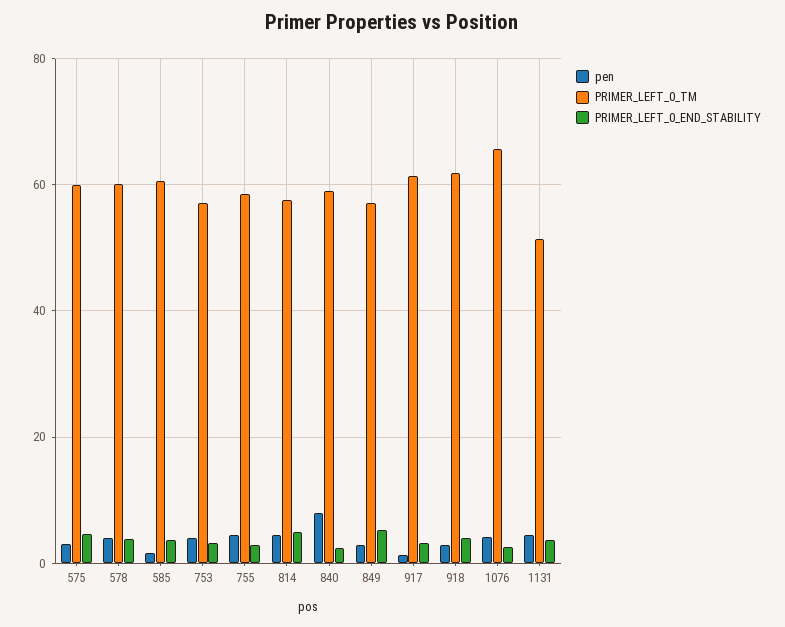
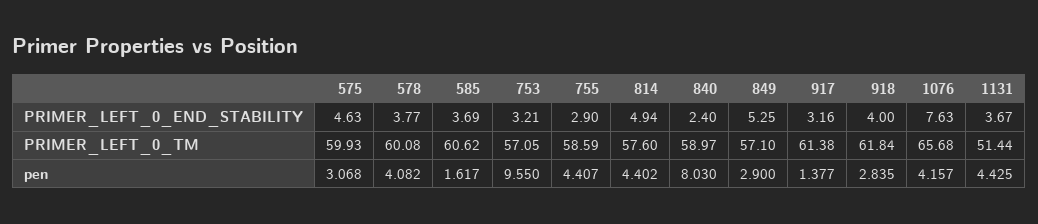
pen, 753: 4 -> 9.55
PRIMER_LEFT_0_END_STABILITY, 1076: 2 -> 7.63

